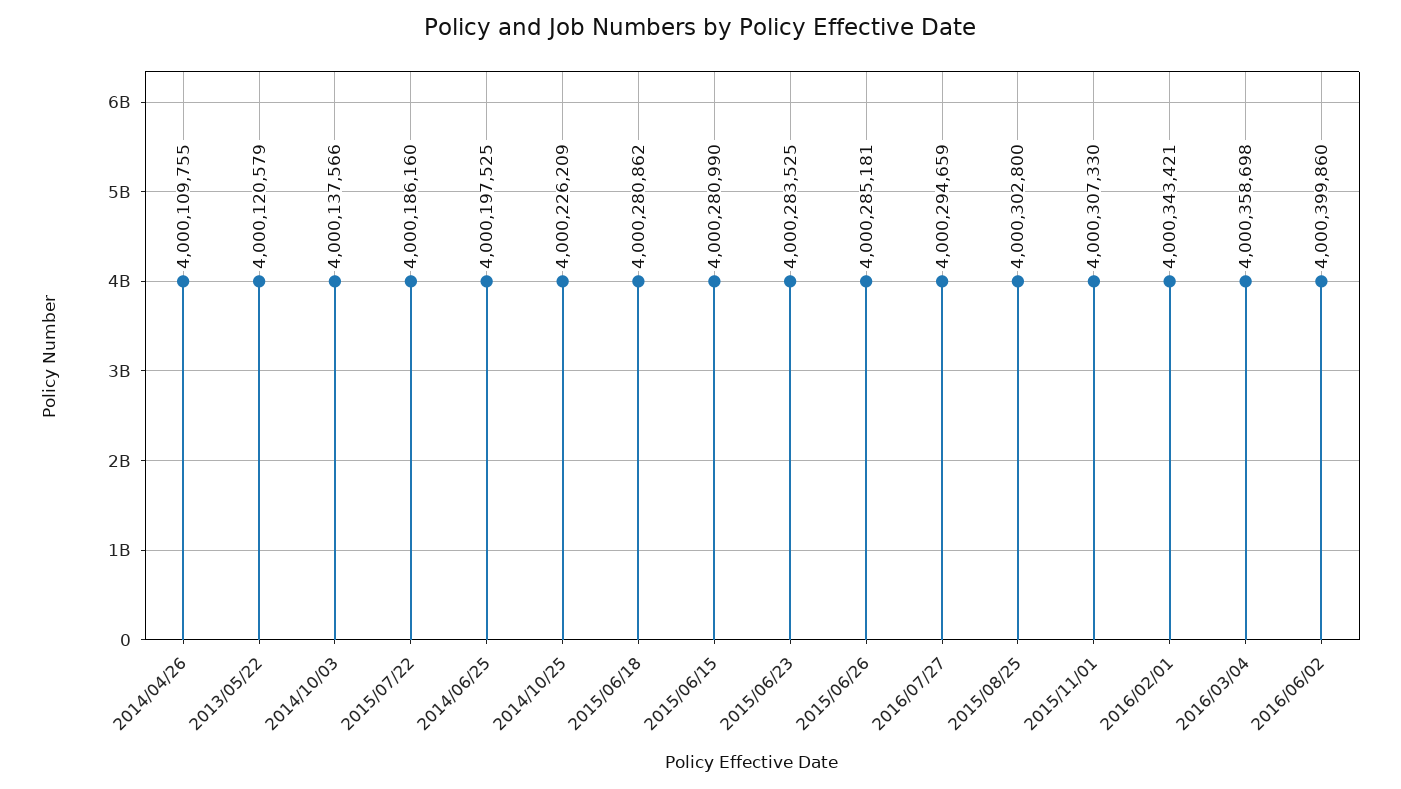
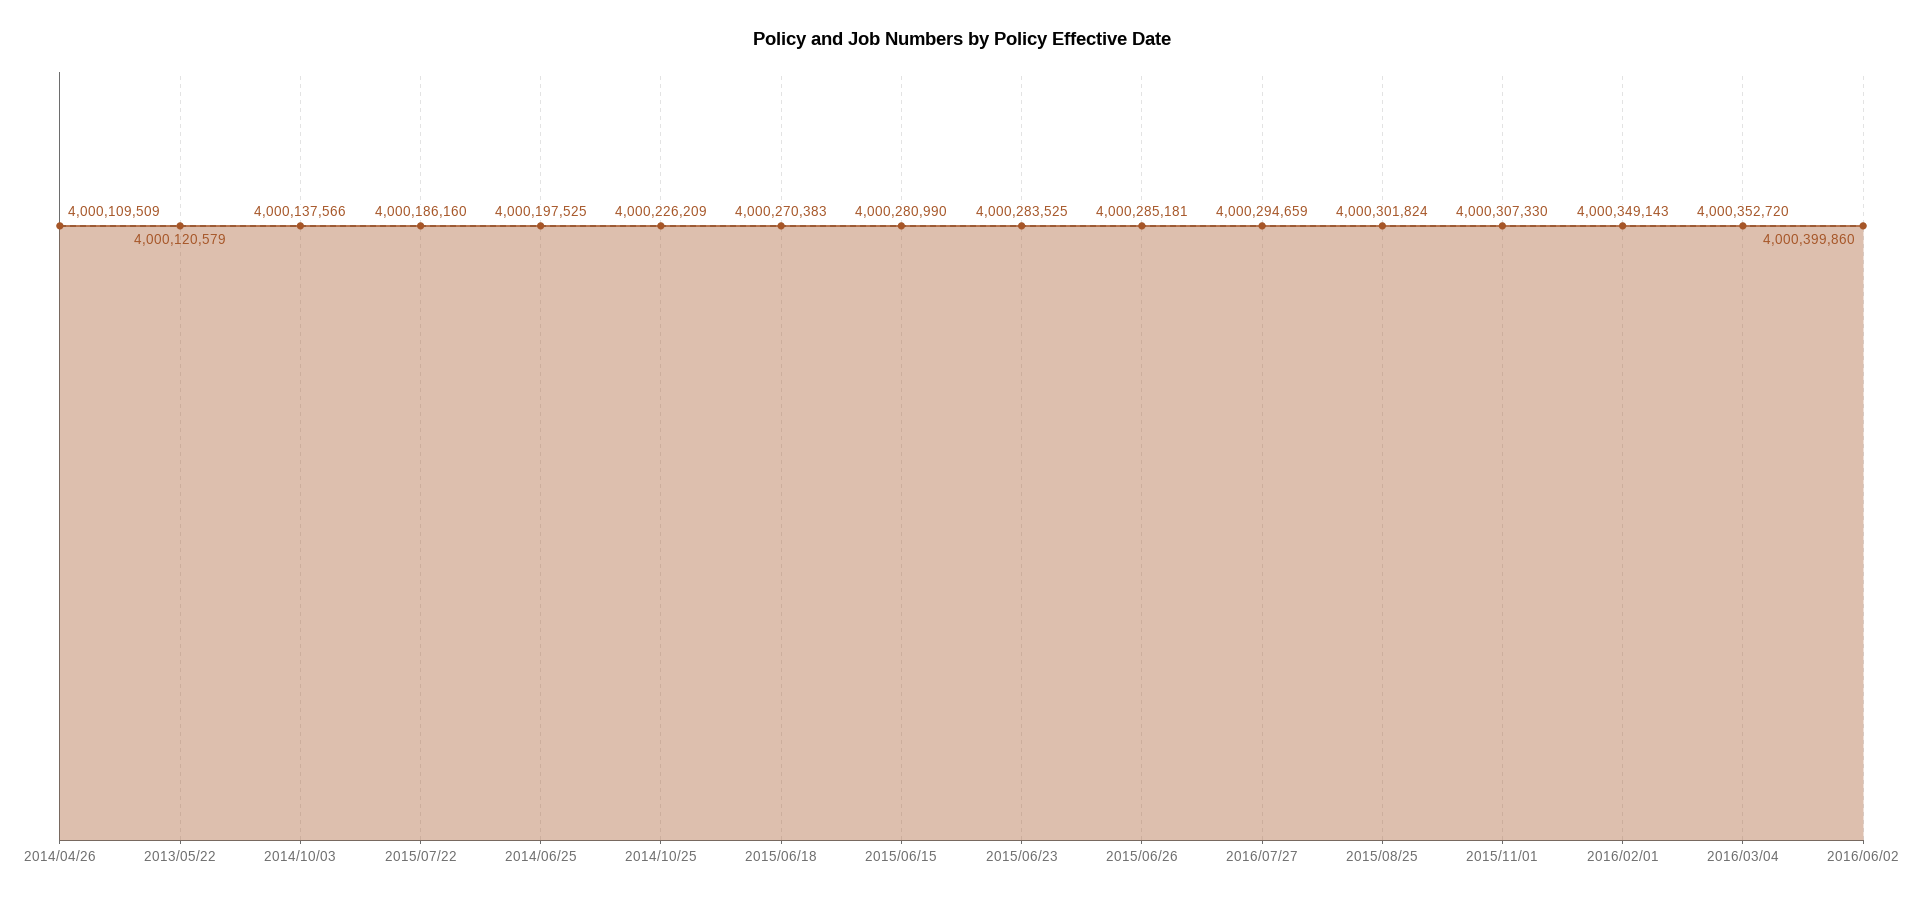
2014/04/26: 4000109755 -> 4000109509
2015/06/18: 4000280862 -> 4000270383
2015/08/25: 4000302800 -> 4000301824
2016/02/01: 4000343421 -> 4000349143
2016/03/04: 4000358698 -> 4000352720

